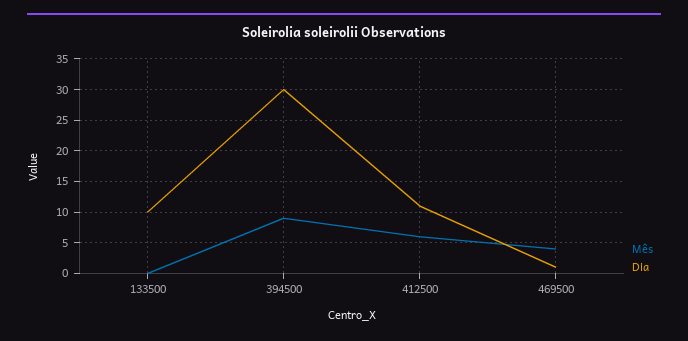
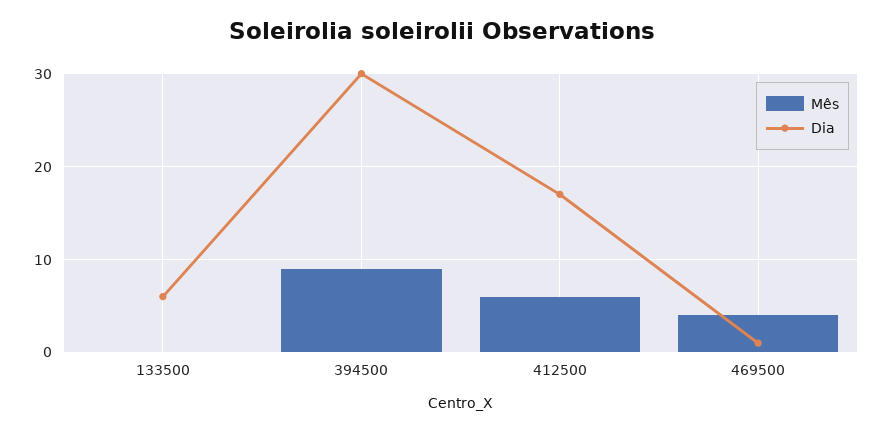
Dia, 133500: 10 -> 6
Dia, 412500: 11 -> 17

